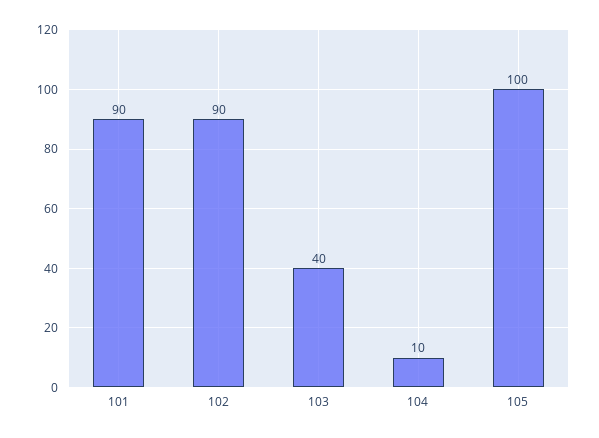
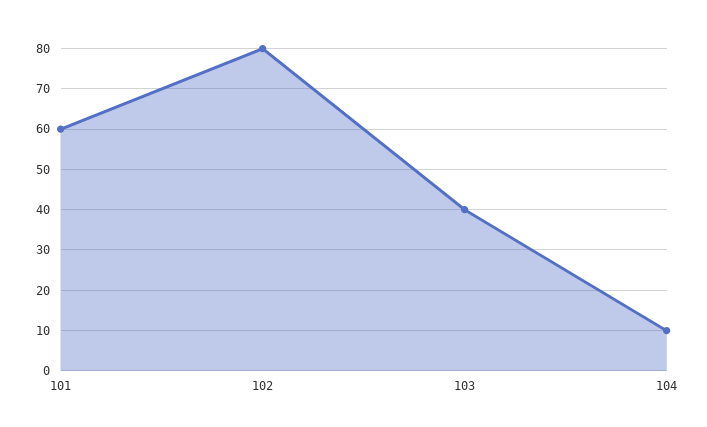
101: 90 -> 60
102: 90 -> 80
105: 100 -> none

